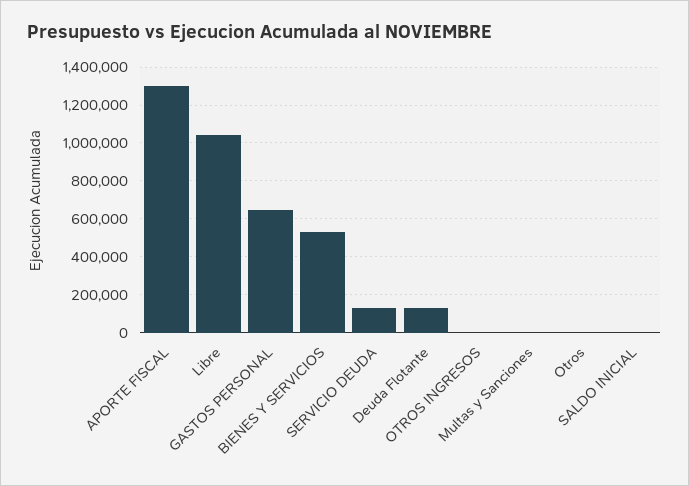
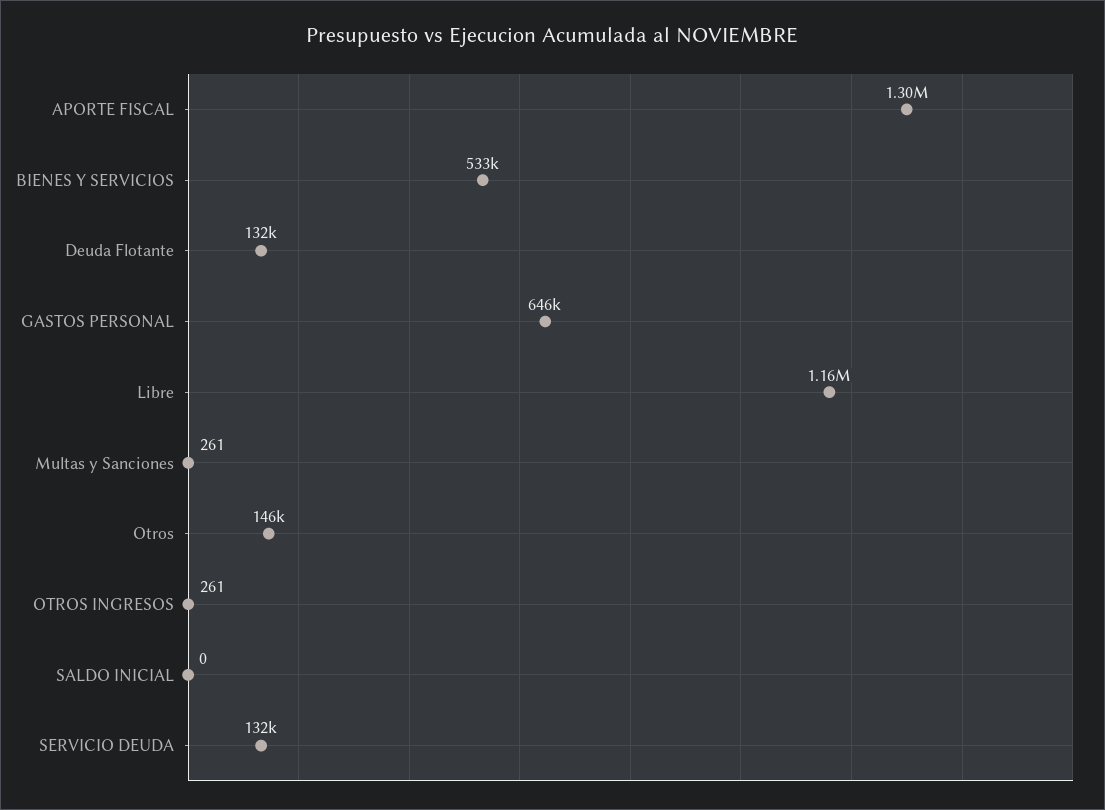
Libre: 1050000 -> 1160000
Otros: 0 -> 146000

